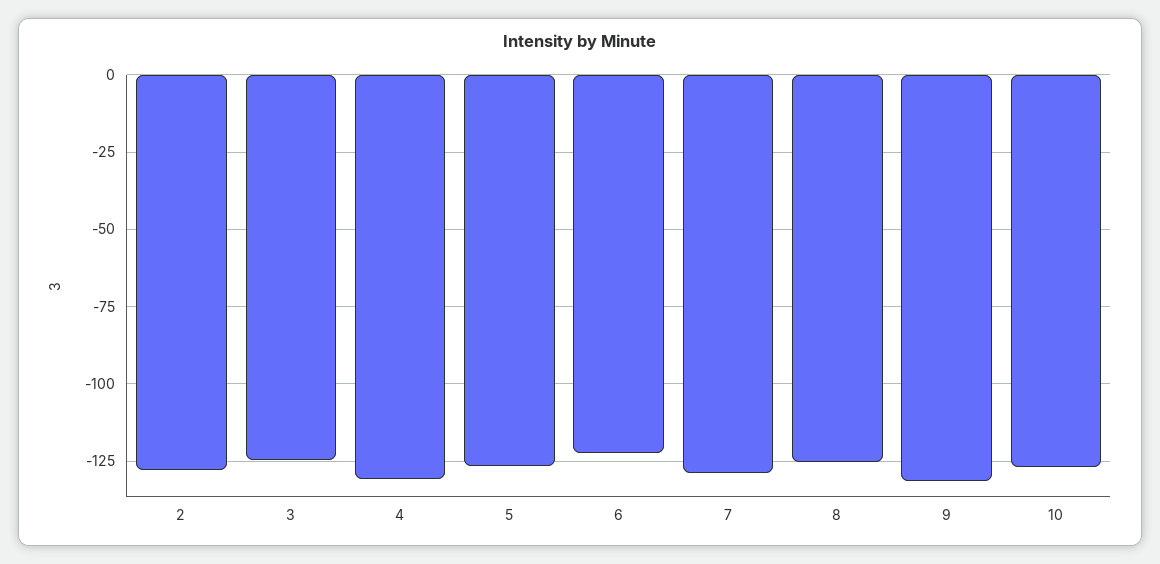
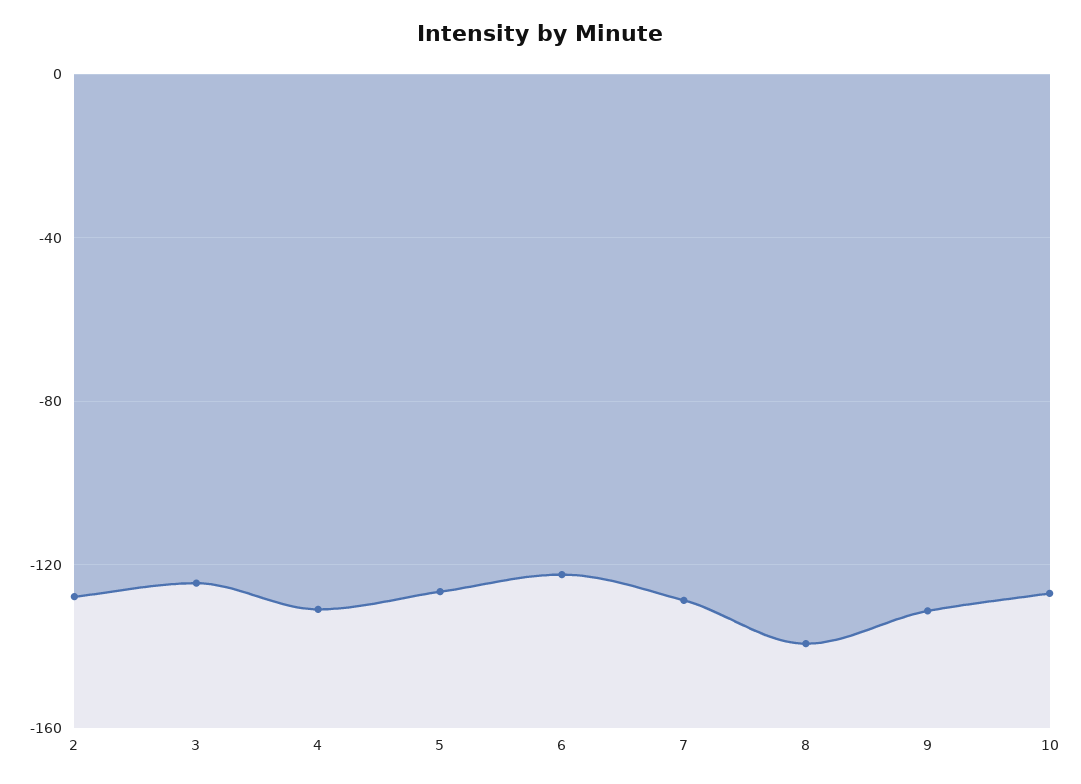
8: -125 -> -140

